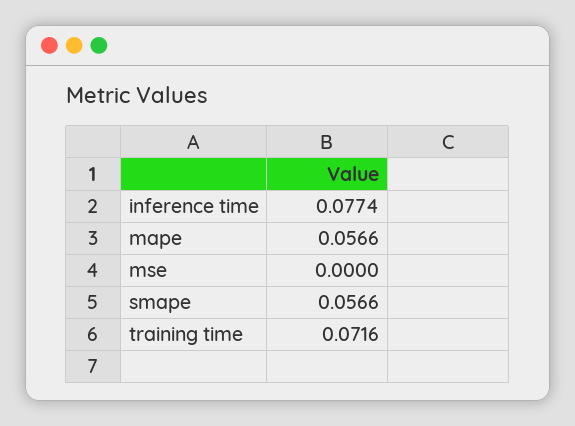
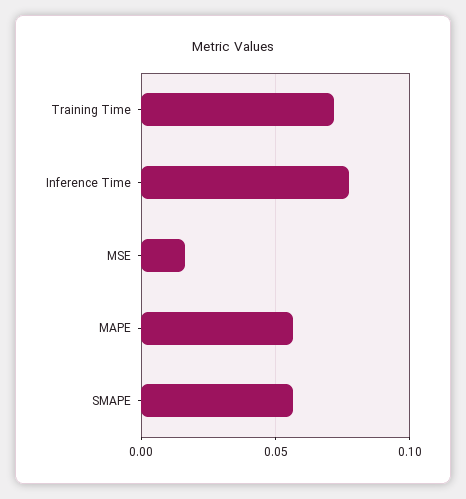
mse: 0 -> 0.015

